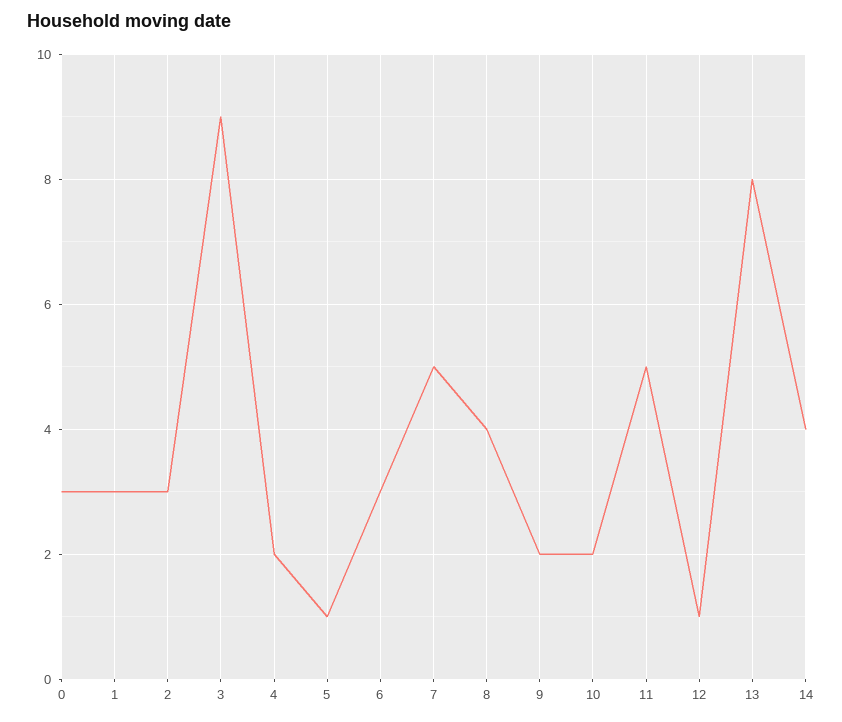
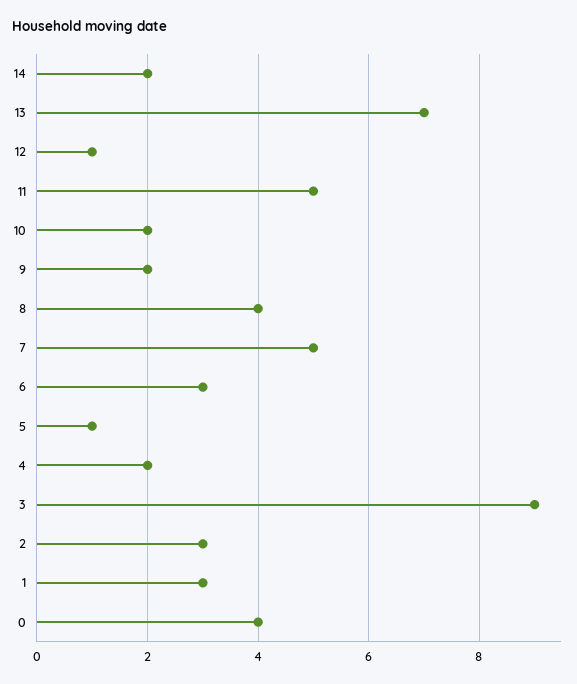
0: 3 -> 4
13: 8 -> 7
14: 4 -> 2

